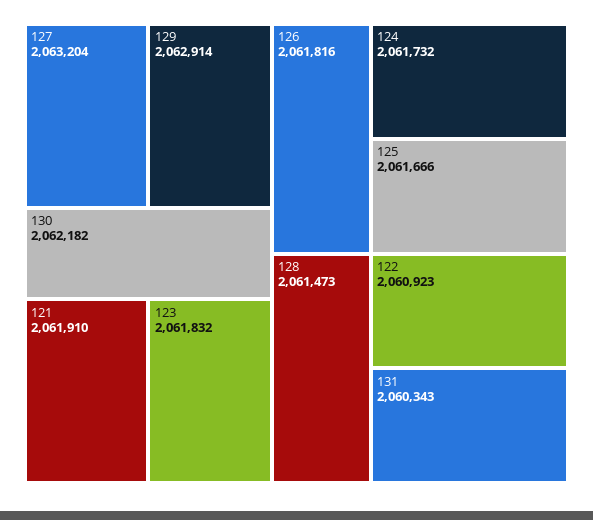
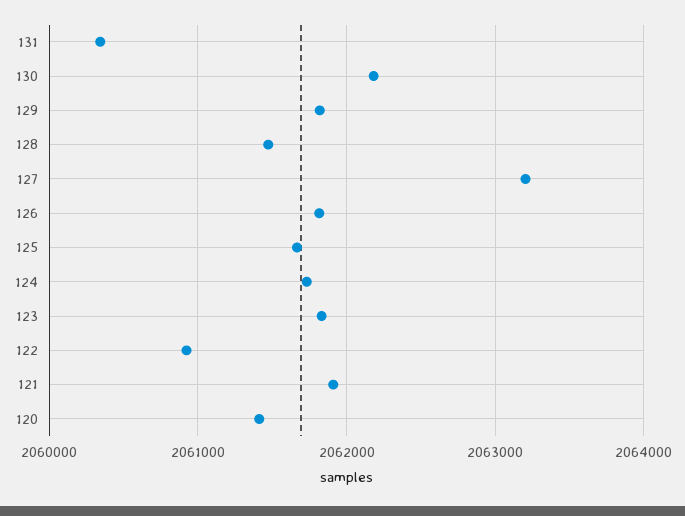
129: 2062914 -> 2061800
120: none -> 2061400

